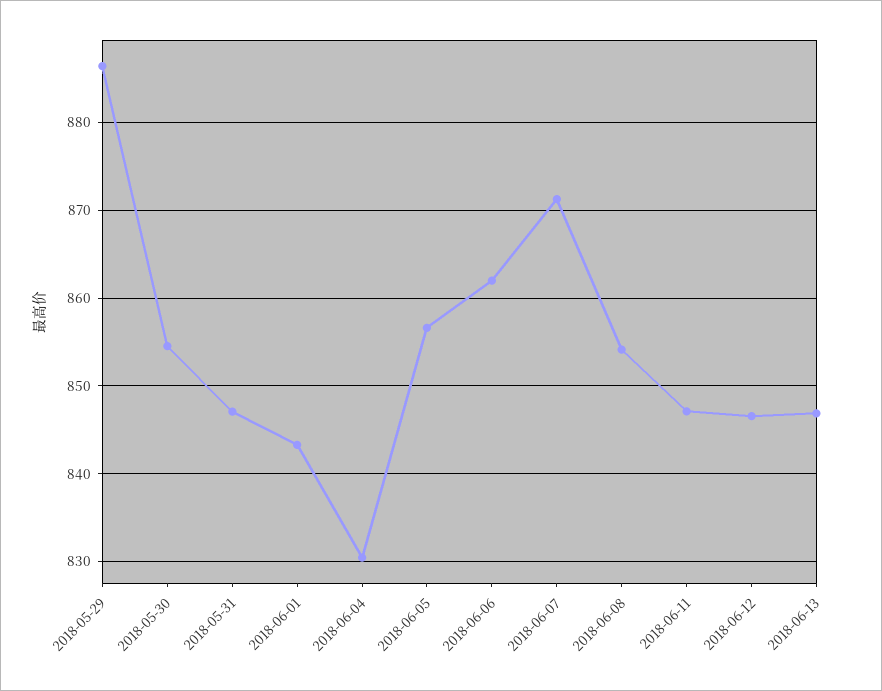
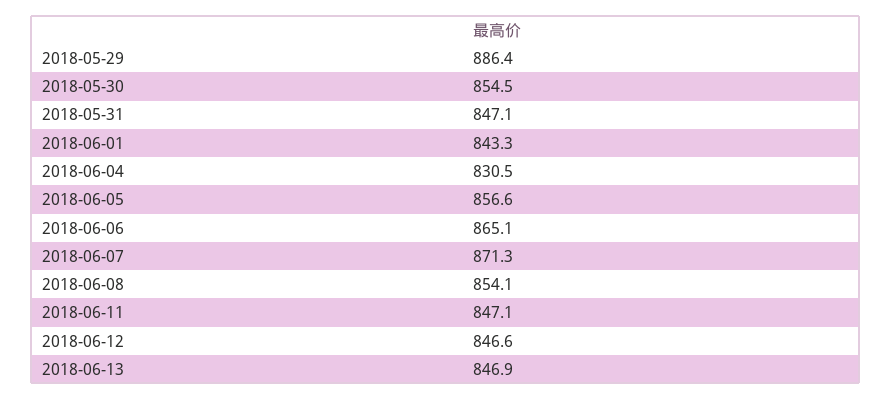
2018-06-06: 862 -> 865.1

